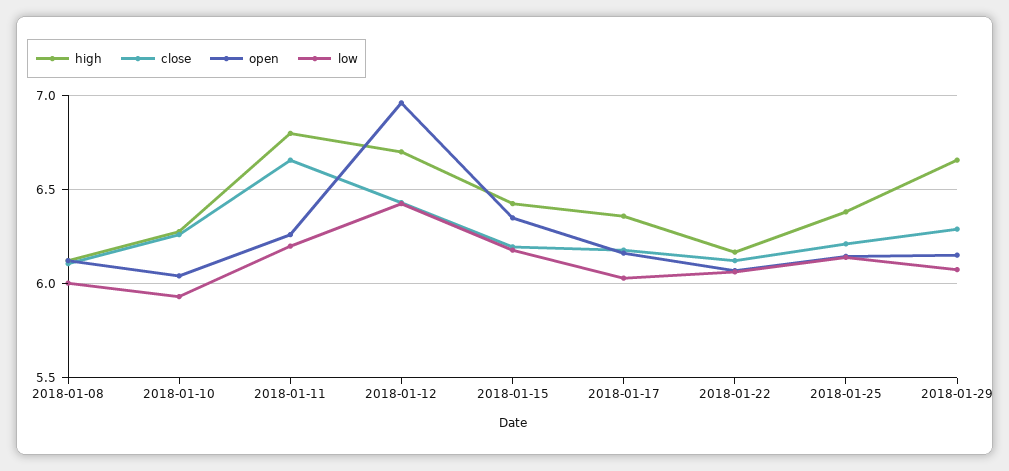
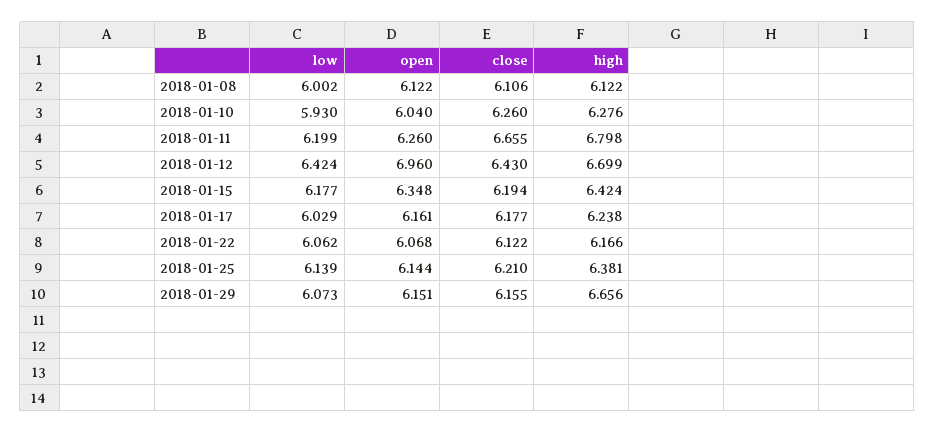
high, 2018-01-17: 6.35 -> 6.238
close, 2018-01-29: 6.3 -> 6.155

